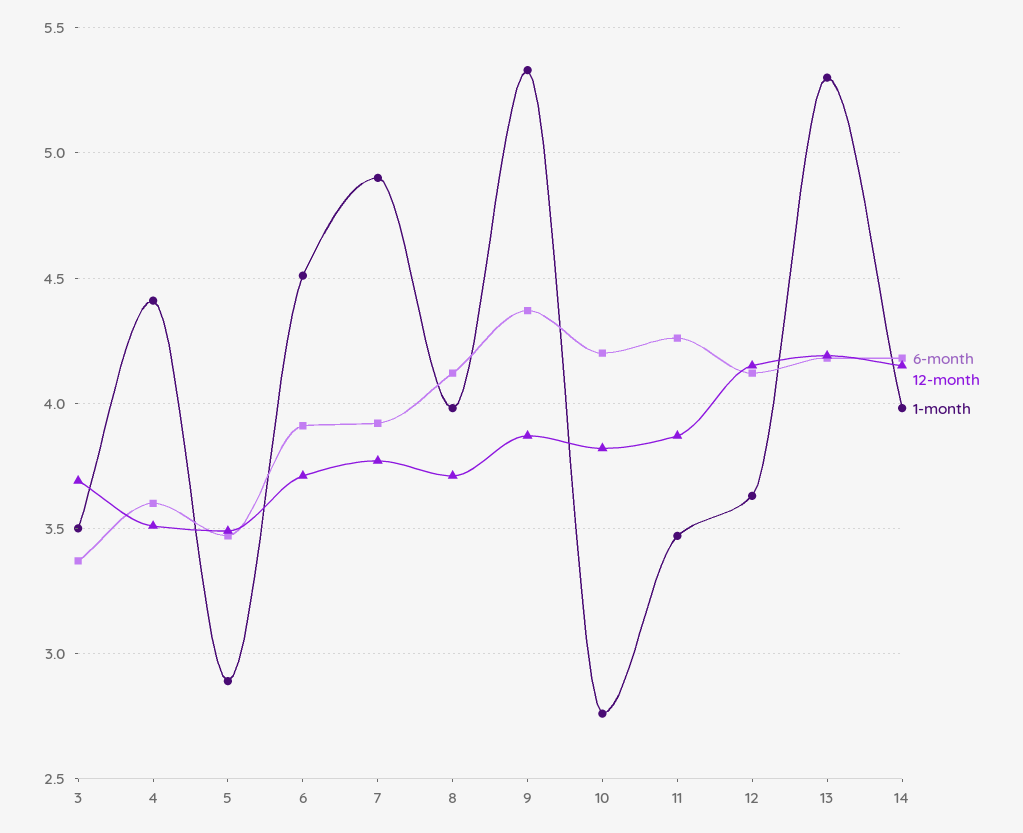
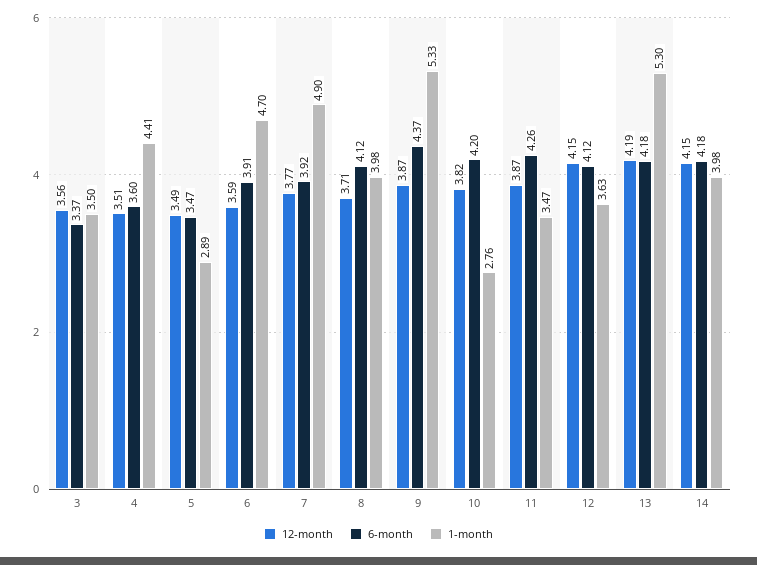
12-month, 3: 3.7 -> 3.56
12-month, 6: 3.7 -> 3.59
1-month, 6: 4.5 -> 4.7

